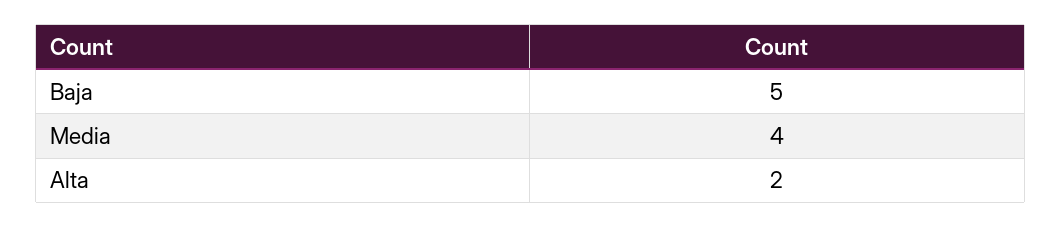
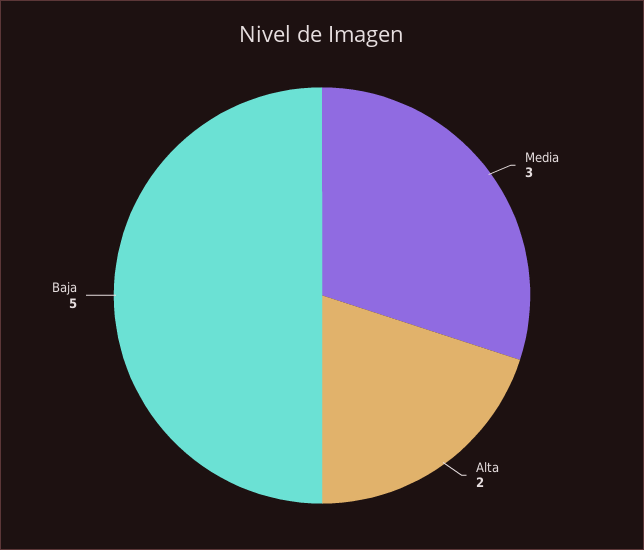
Media: 4 -> 3

